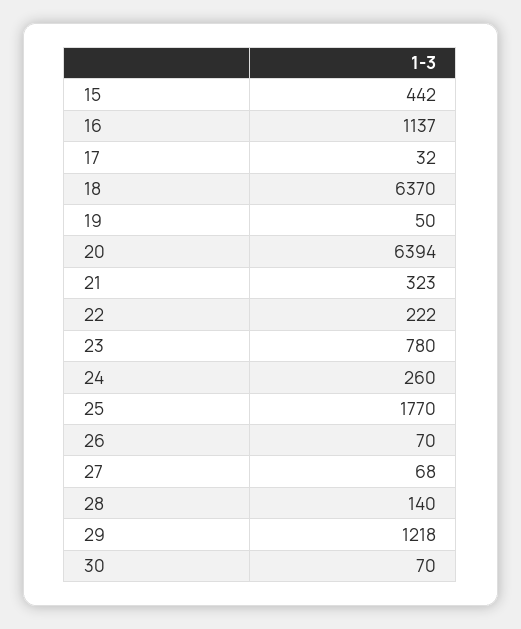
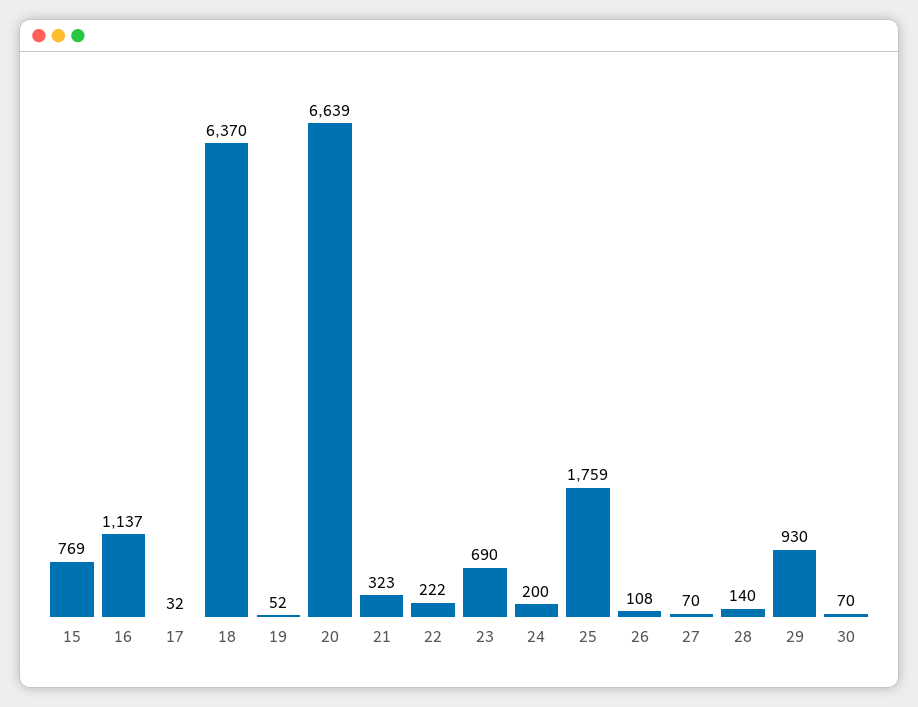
15: 442 -> 769
19: 50 -> 52
20: 6394 -> 6639
23: 780 -> 690
24: 260 -> 200
25: 1770 -> 1759
26: 70 -> 108
27: 68 -> 70
29: 1218 -> 930

